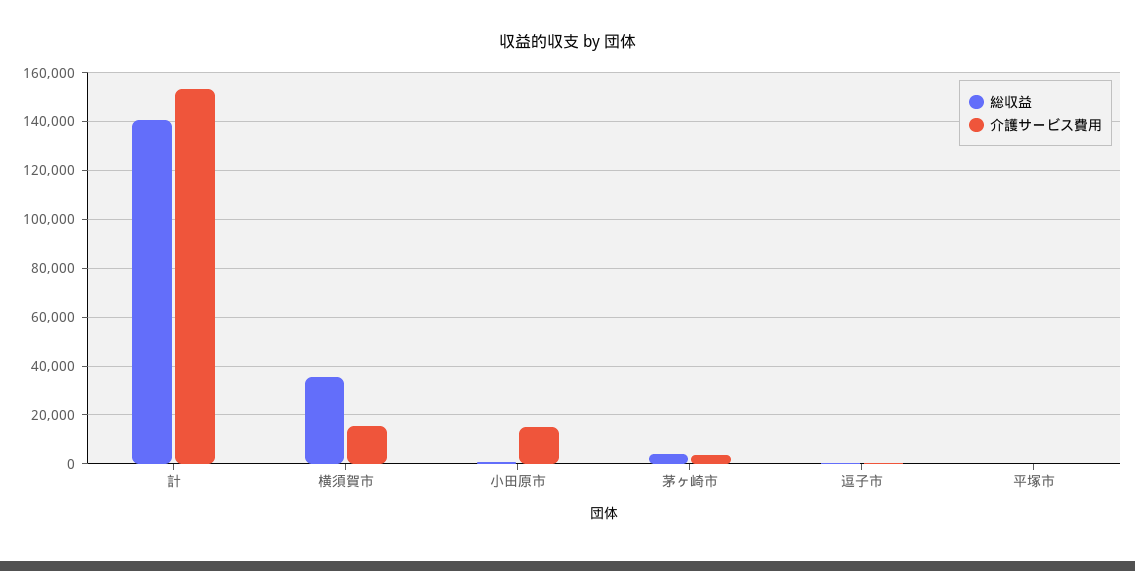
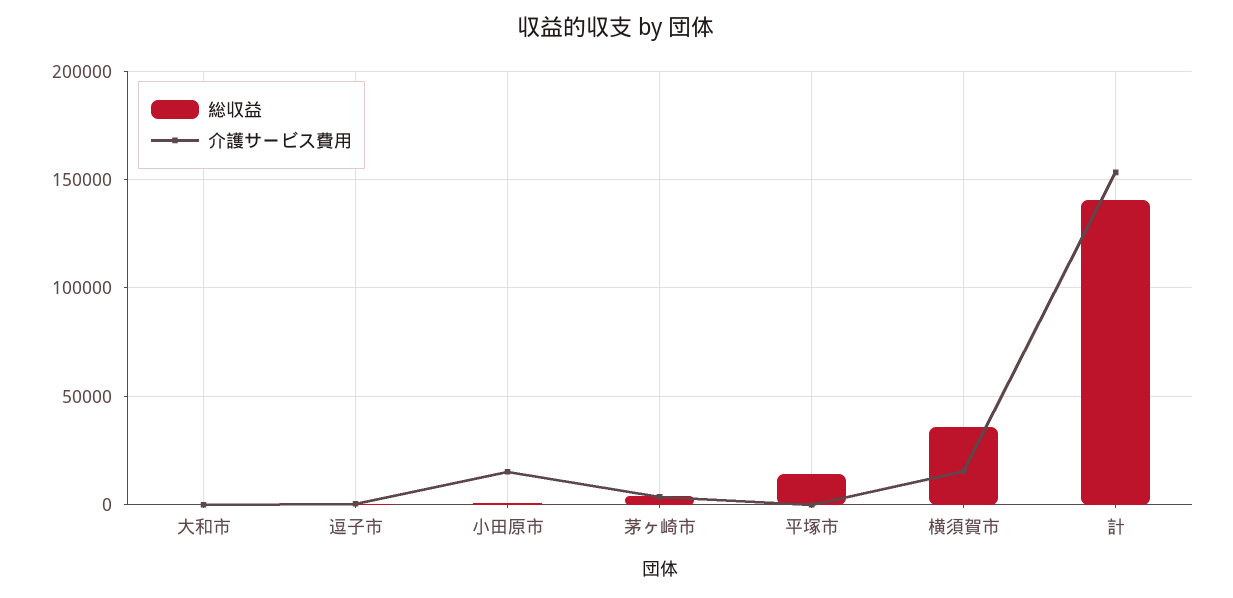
総収益, 平塚市: 0 -> 15000
総収益, 大和市: none -> 0
介護サービス費用, 大和市: none -> 0

